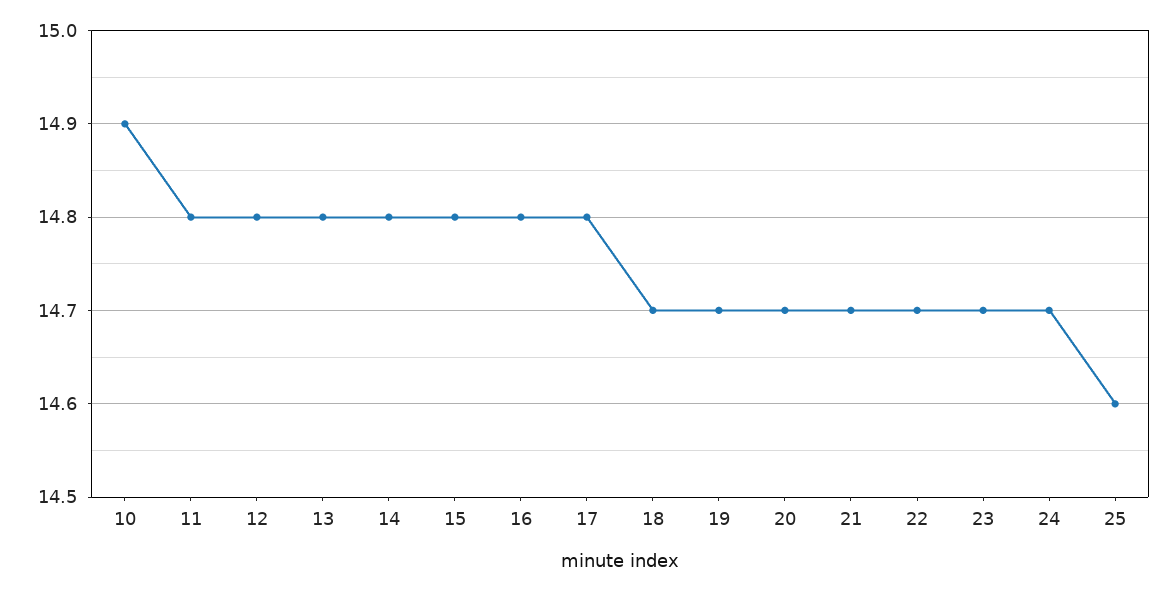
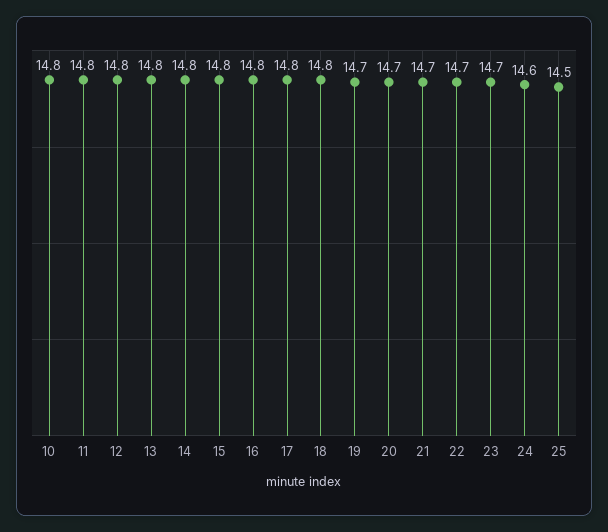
10: 14.9 -> 14.8
18: 14.7 -> 14.8
24: 14.7 -> 14.6
25: 14.6 -> 14.5

